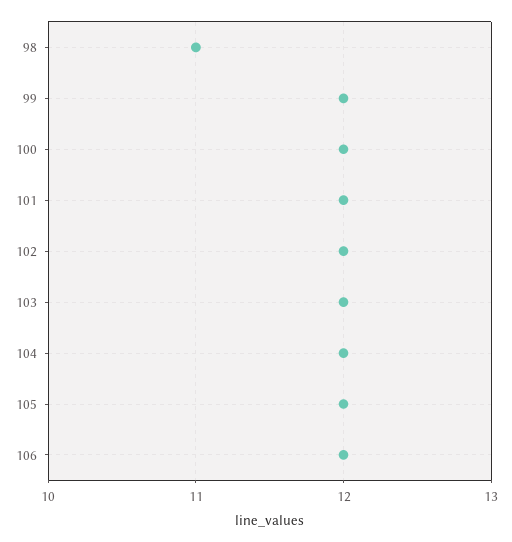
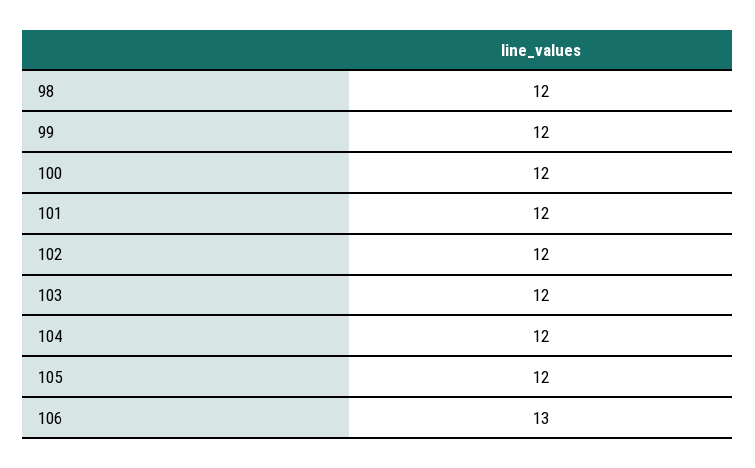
98: 11 -> 12
106: 12 -> 13

